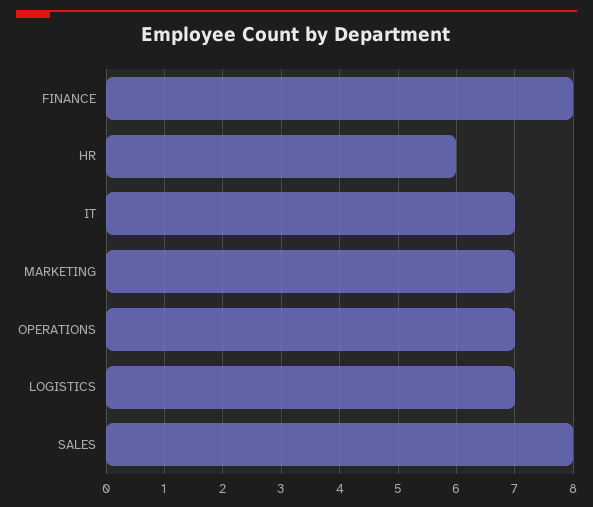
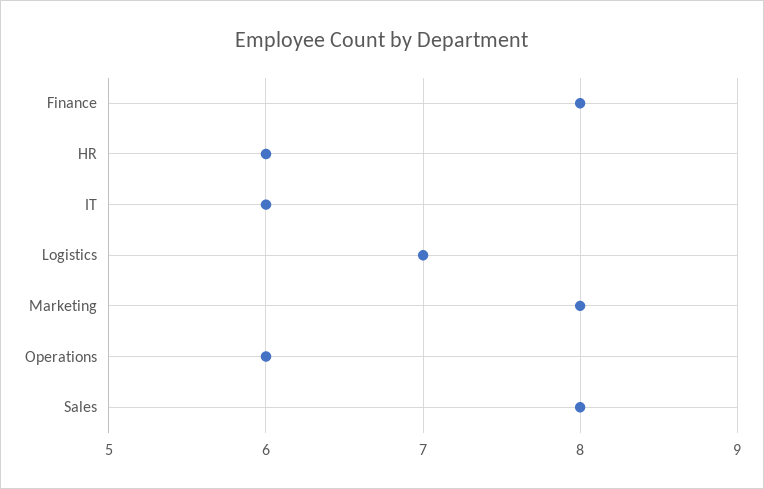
IT: 7 -> 6
MARKETING: 7 -> 8
OPERATIONS: 7 -> 6

